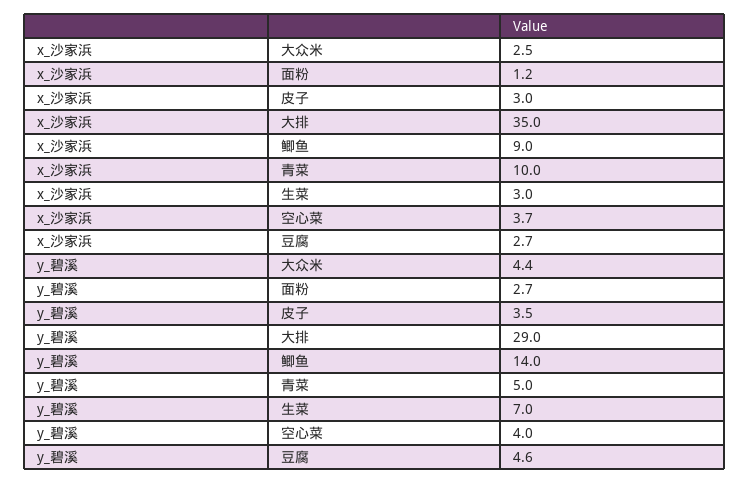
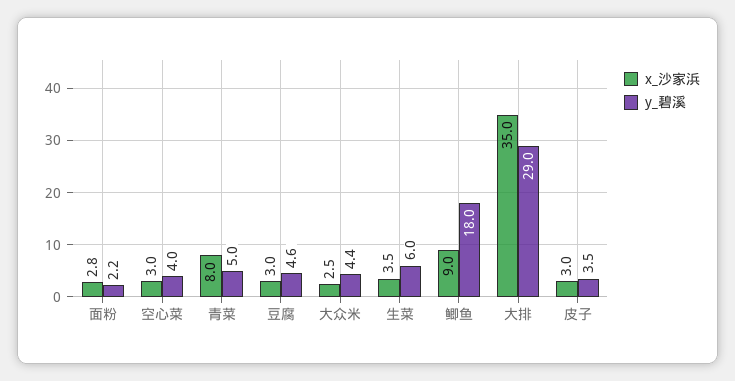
x_沙家浜, 面粉: 1.2 -> 2.8
x_沙家浜, 青菜: 10 -> 8
x_沙家浜, 生菜: 3 -> 3.5
x_沙家浜, 空心菜: 3.7 -> 3
x_沙家浜, 豆腐: 2.7 -> 3
y_碧溪, 面粉: 2.7 -> 2.2
y_碧溪, 鲫鱼: 14 -> 18
y_碧溪, 生菜: 7 -> 6

